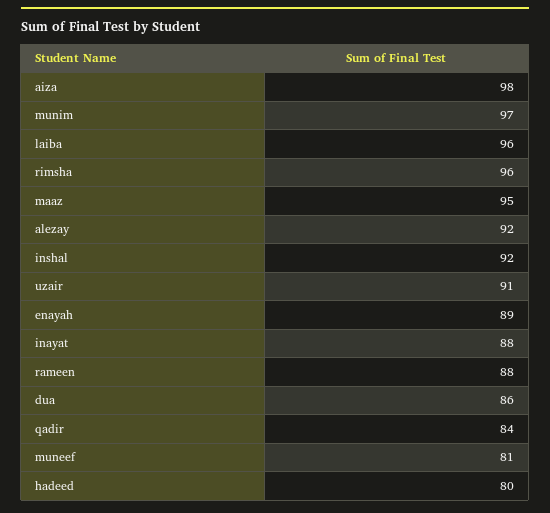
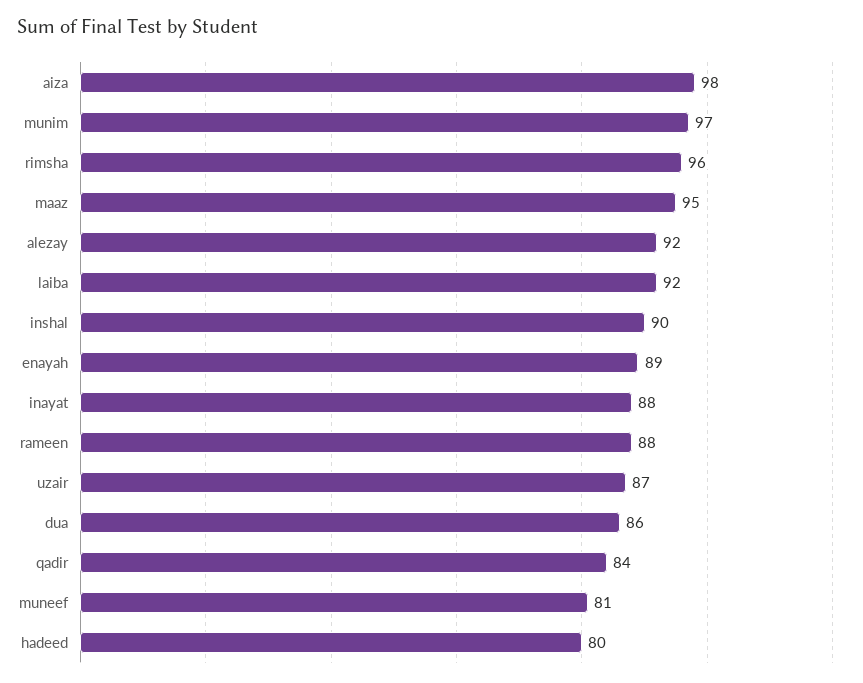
laiba: 96 -> 92
inshal: 92 -> 90
uzair: 91 -> 87

